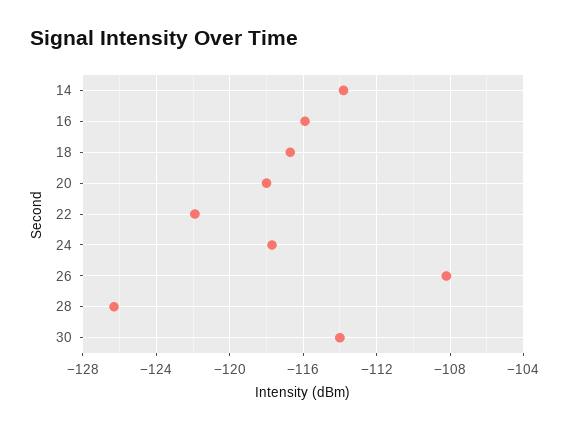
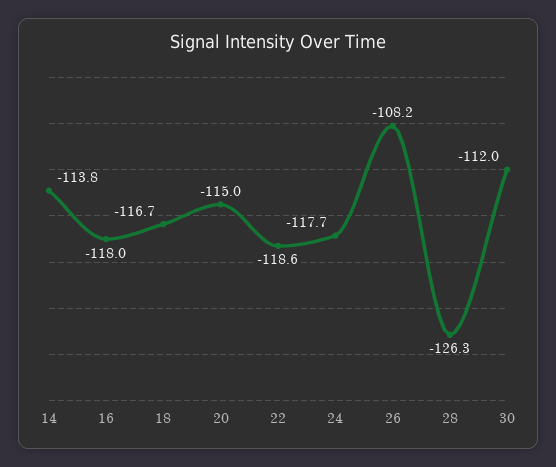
16: -116 -> -118
20: -118 -> -115
22: -122 -> -118.6
30: -114 -> -112

